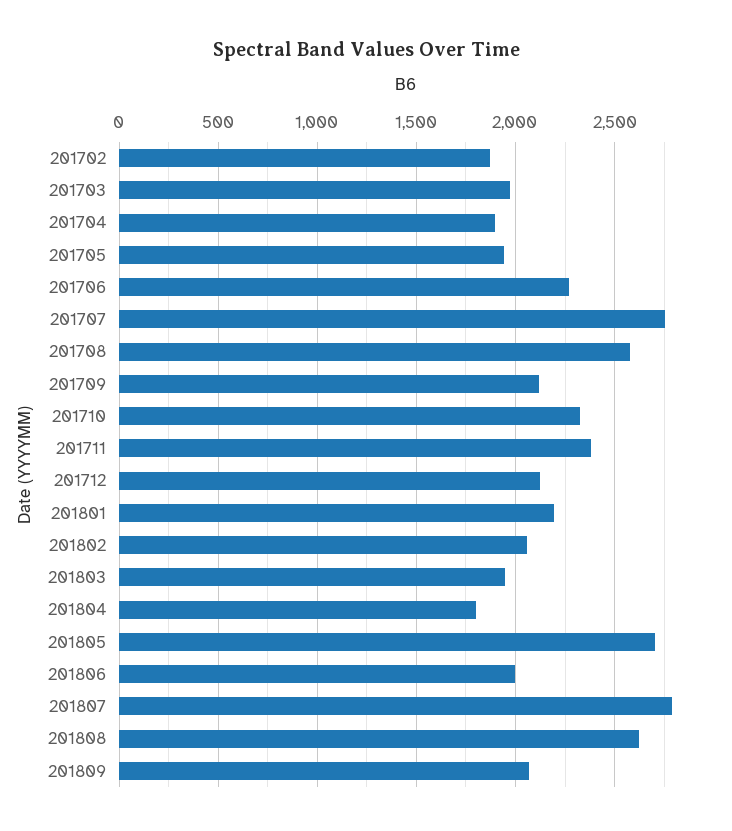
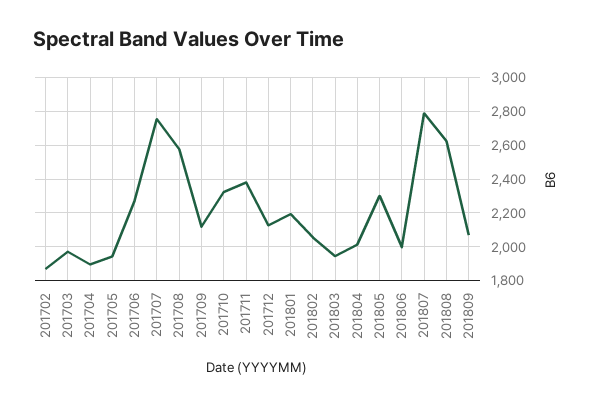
201804: 1800 -> 2000
201805: 2700 -> 2300

